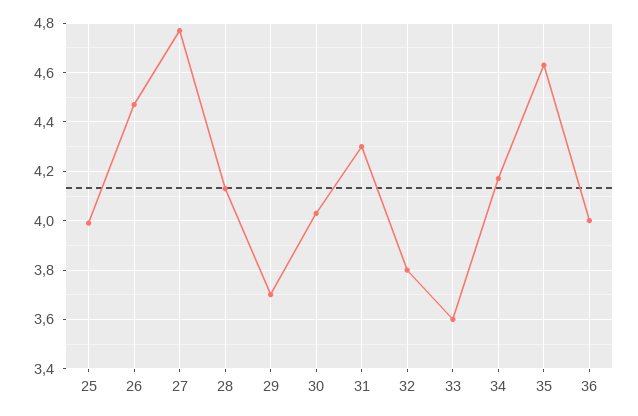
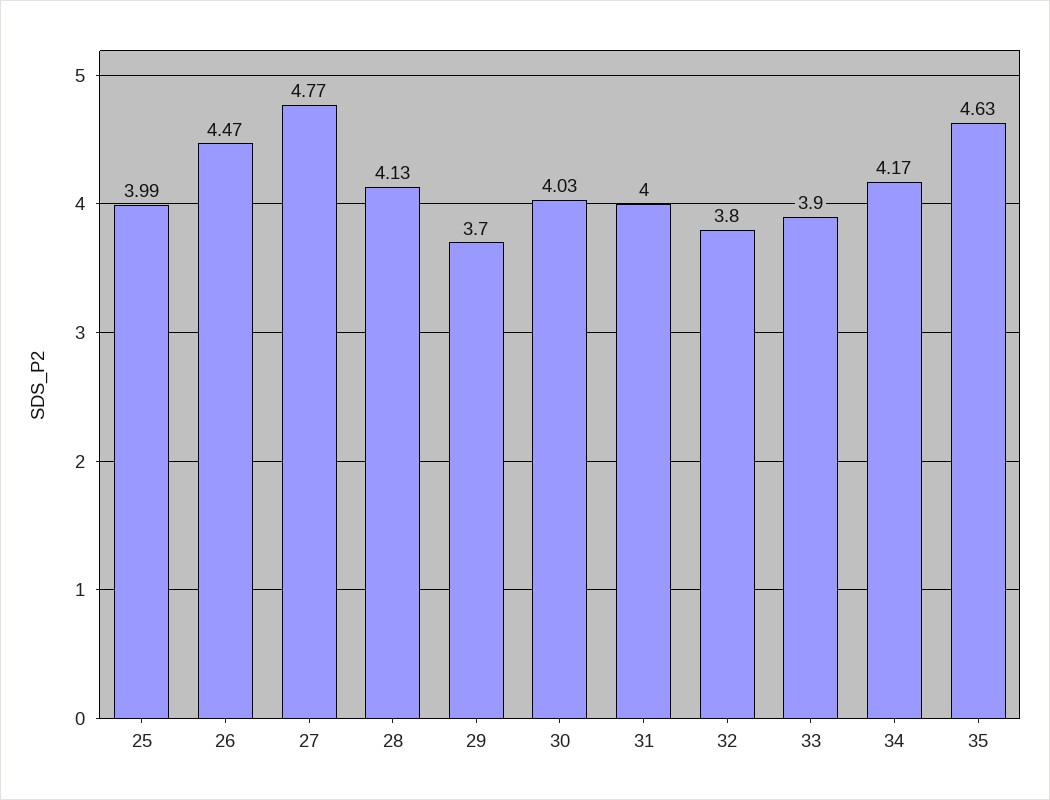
31: 4.3 -> 4
33: 3.6 -> 3.9
36: 4 -> none

